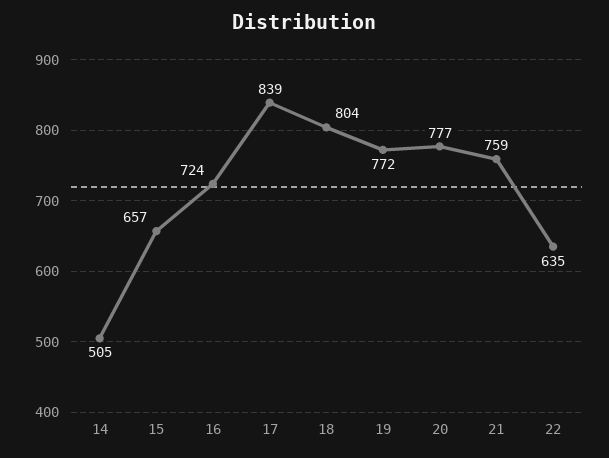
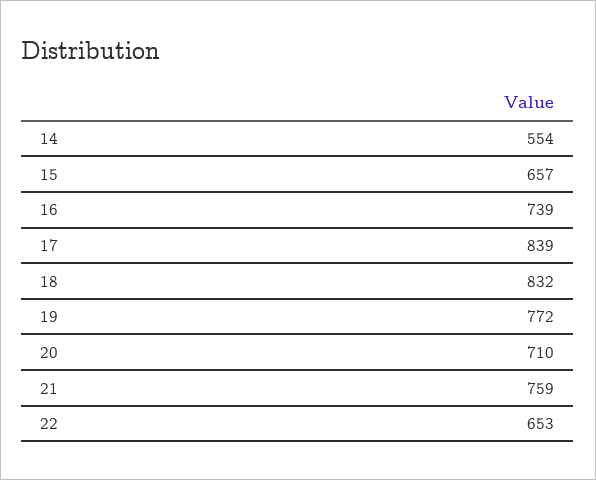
14: 505 -> 554
16: 724 -> 739
18: 804 -> 832
20: 777 -> 710
22: 635 -> 653

